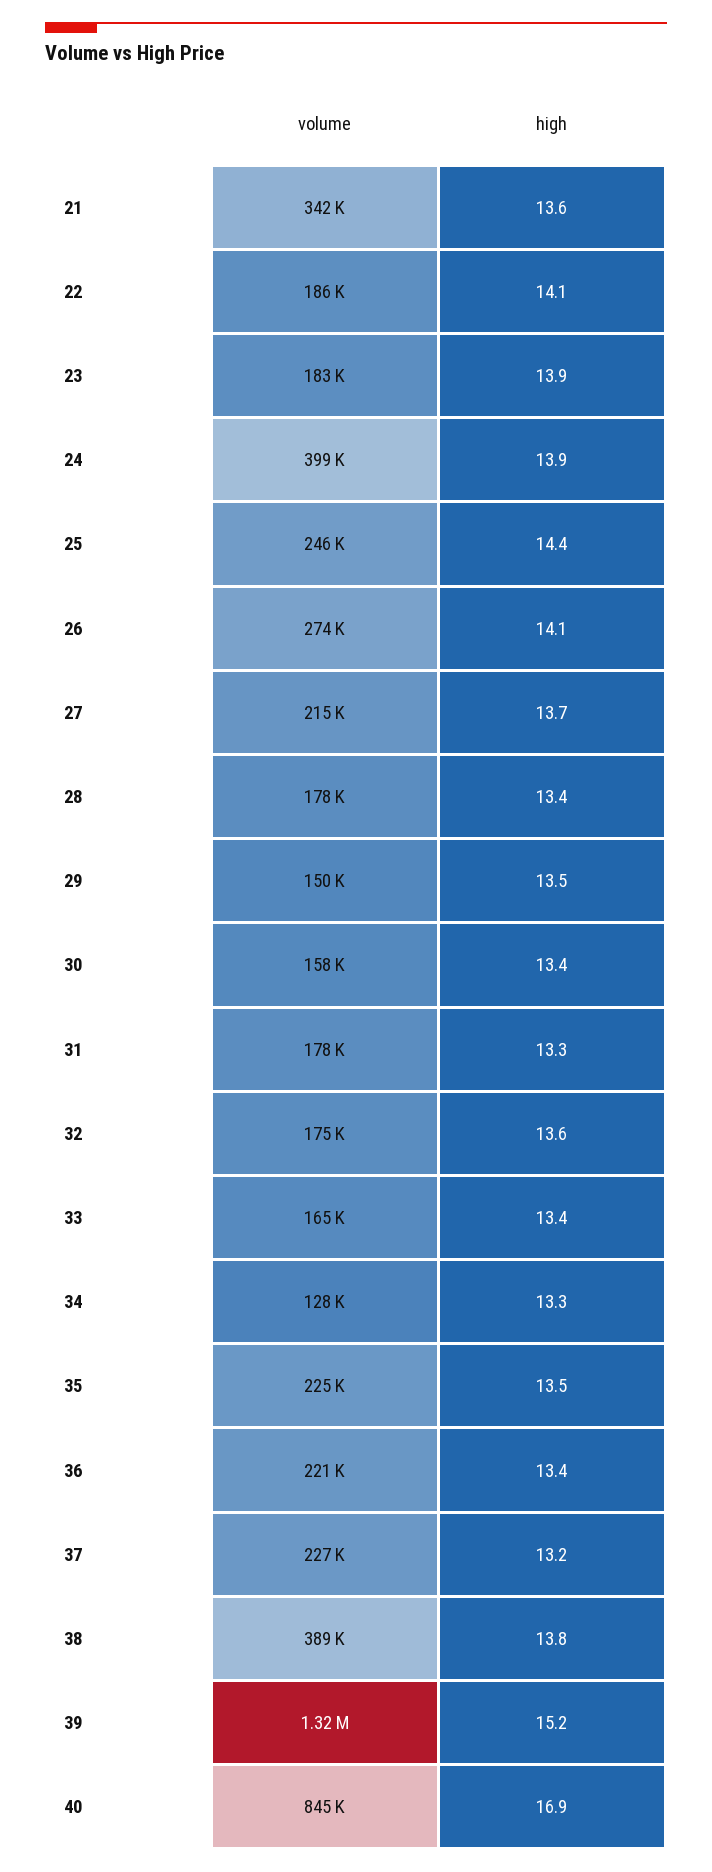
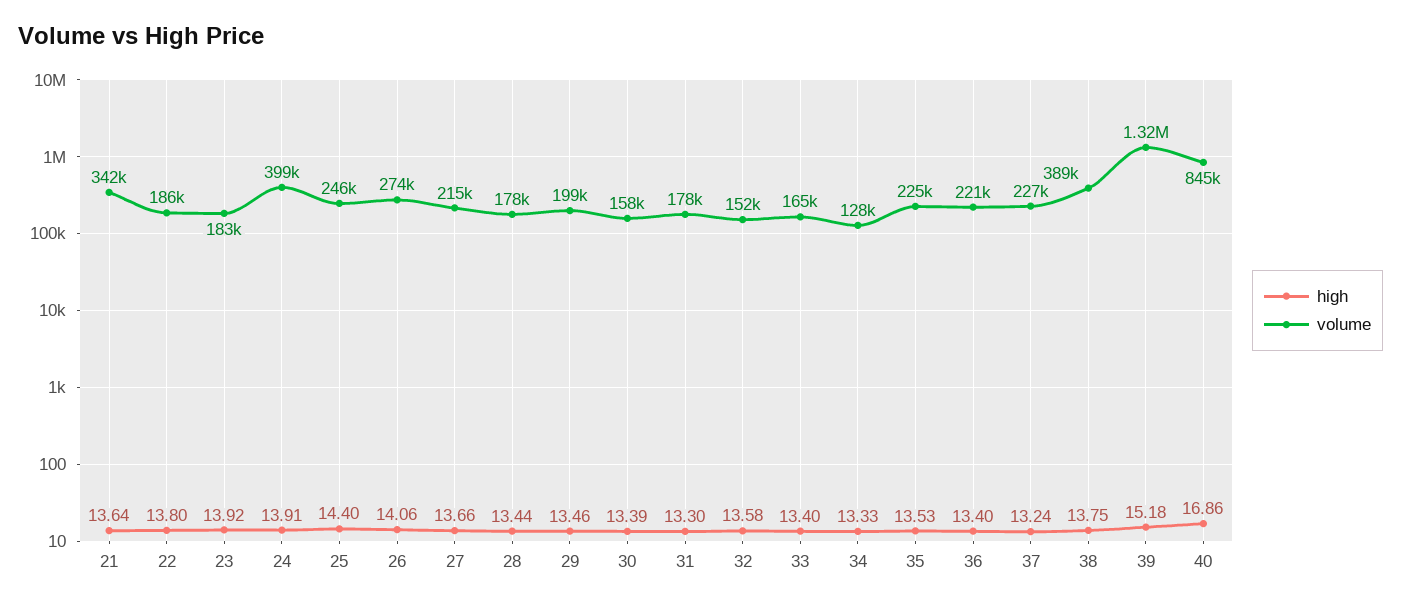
high, 22: 14.1 -> 13.8
volume, 29: 150000 -> 199000
volume, 32: 175000 -> 152000

